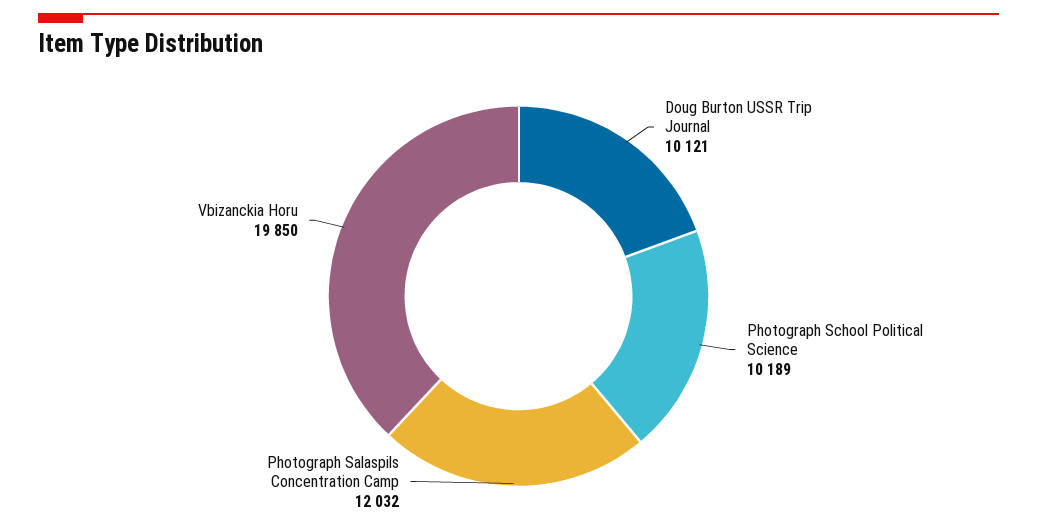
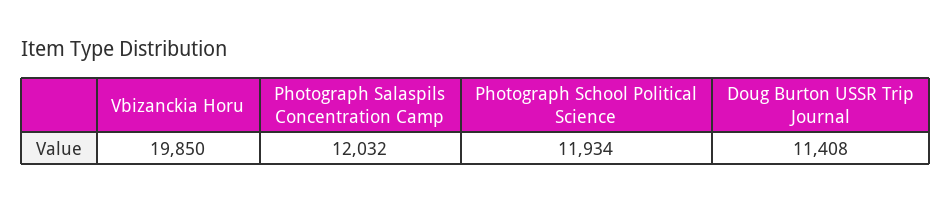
Doug Burton USSR Trip Journal: 10121 -> 11408
Photograph School Political Science: 10189 -> 11934

